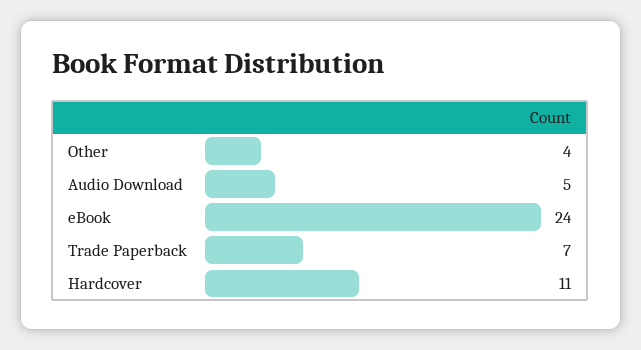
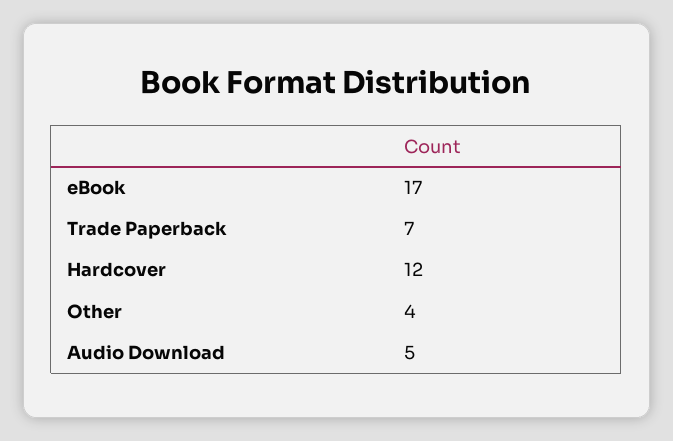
eBook: 24 -> 17
Hardcover: 11 -> 12

